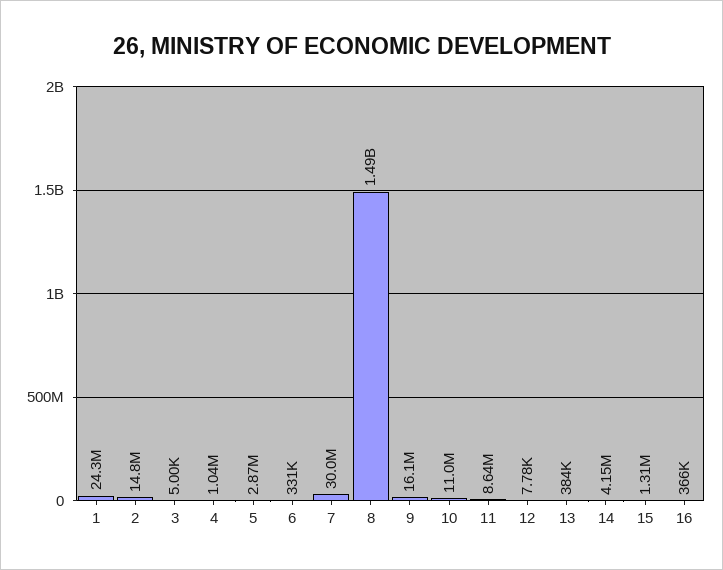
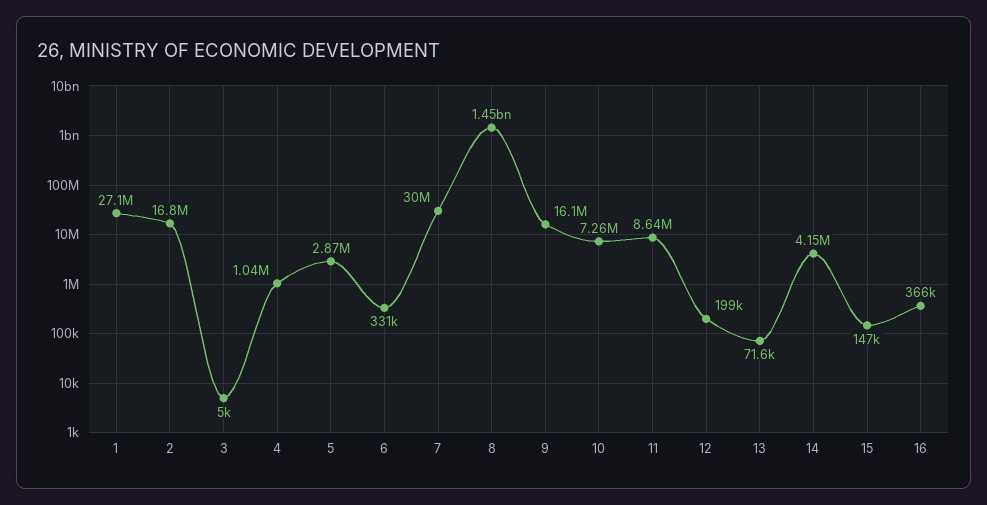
1: 24300000 -> 27100000
2: 14800000 -> 16800000
8: 1490000000 -> 1450000000
10: 11000000 -> 7260000
12: 7780 -> 199000
13: 384000 -> 71600
15: 1310000 -> 147000

